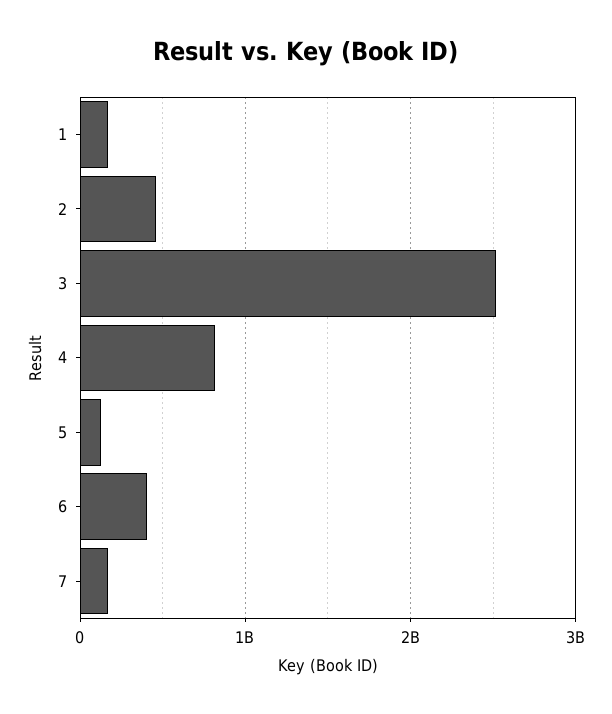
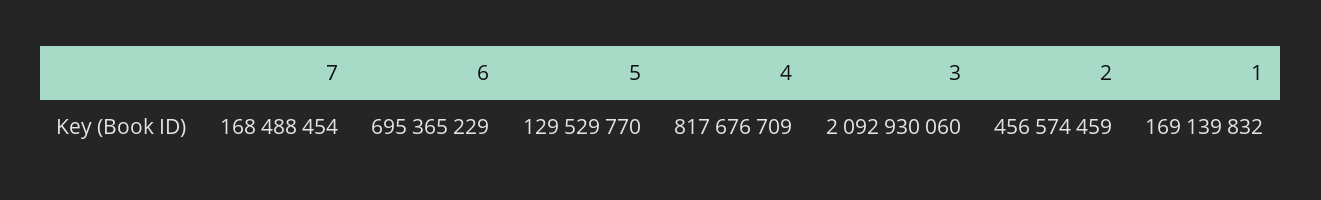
3: 2500000000 -> 2092930060
6: 400000000 -> 695365229

